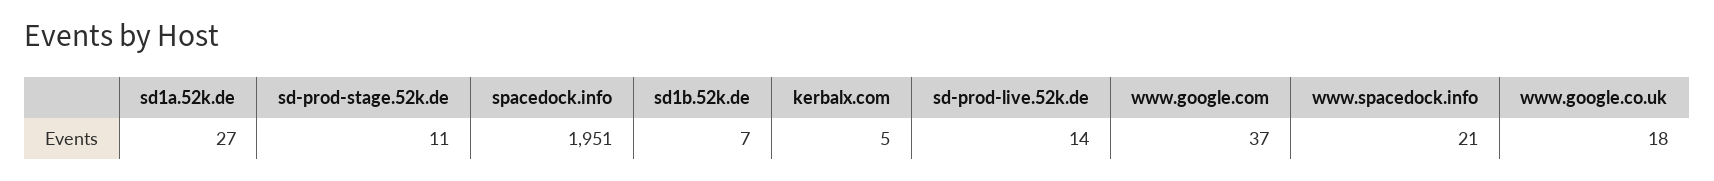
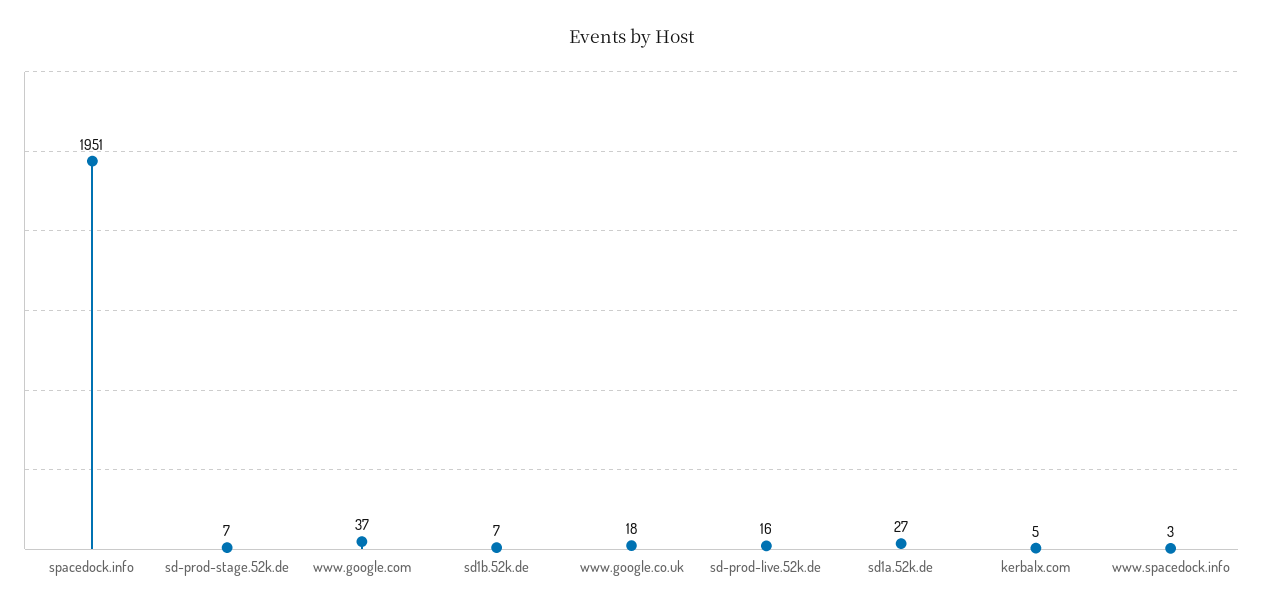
sd-prod-stage.52k.de: 11 -> 7
sd-prod-live.52k.de: 14 -> 16
www.spacedock.info: 21 -> 3

